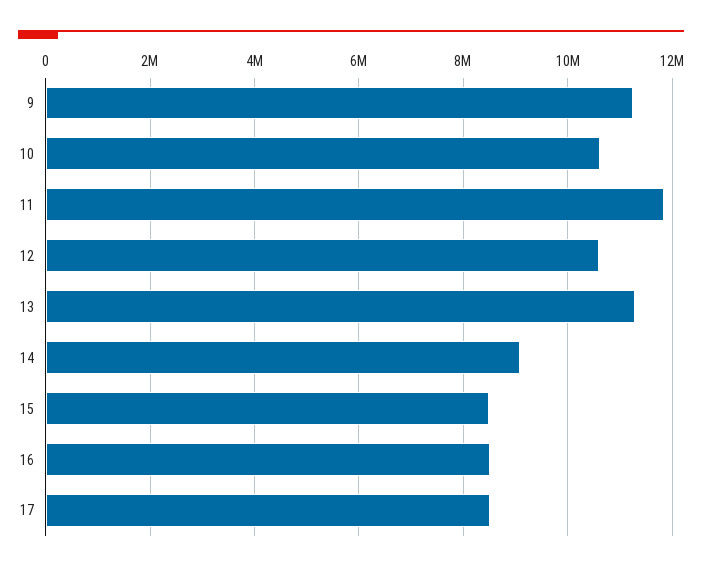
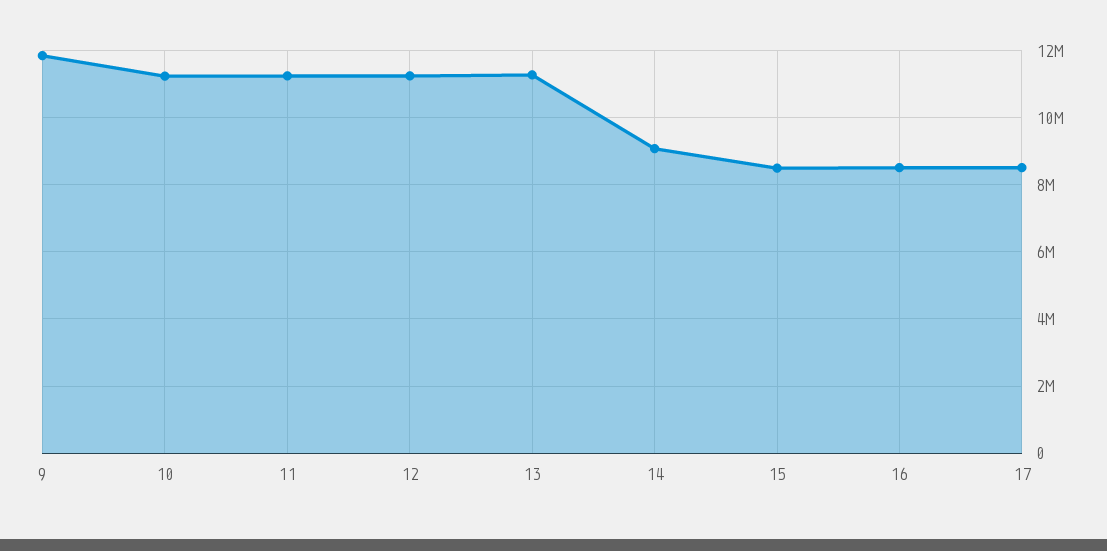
9: 11200000 -> 11800000
10: 10600000 -> 11200000
11: 11800000 -> 11200000
12: 10600000 -> 11200000

